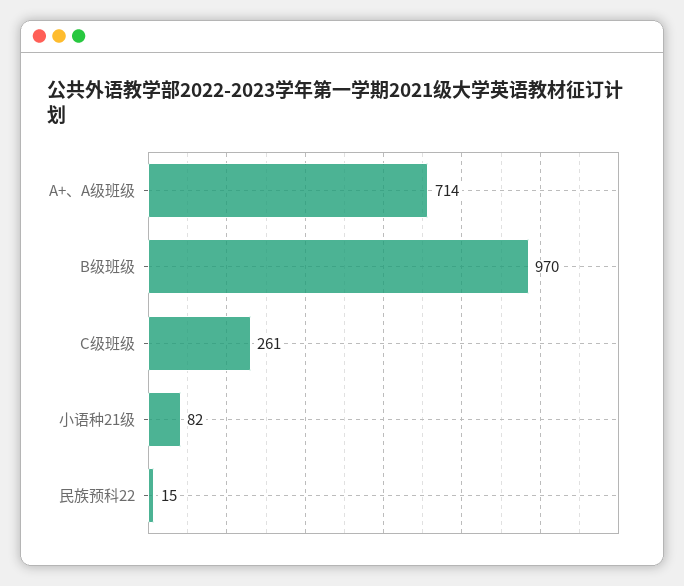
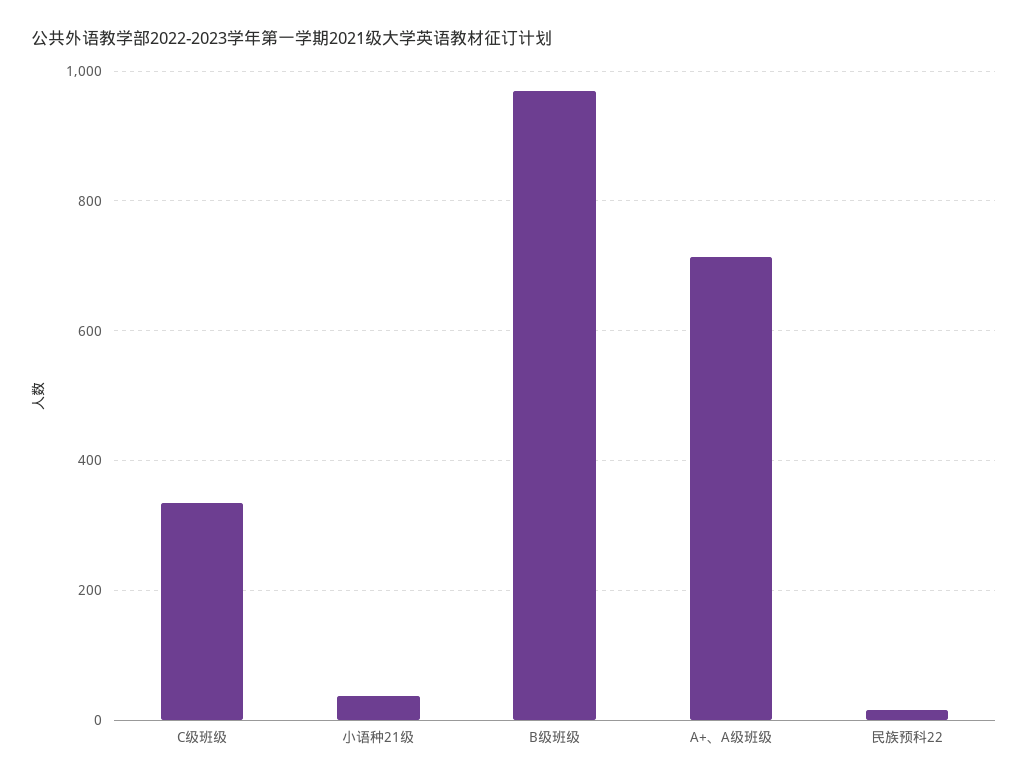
C级班级: 261 -> 340
小语种21级: 82 -> 40

